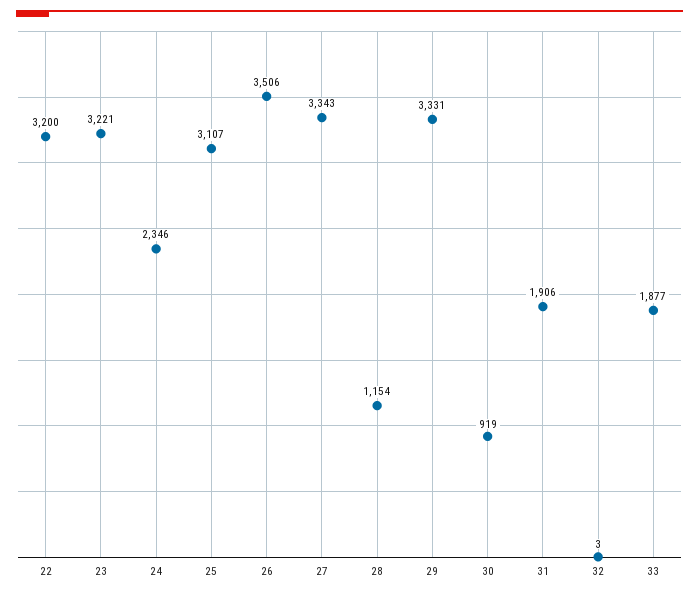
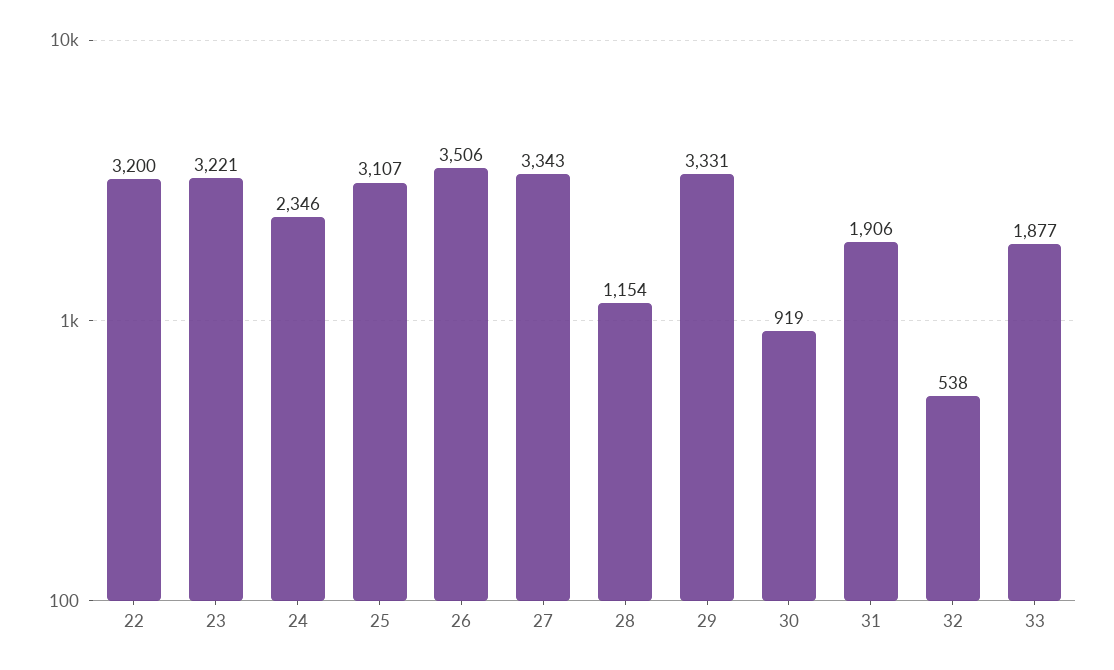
32: 3 -> 538

